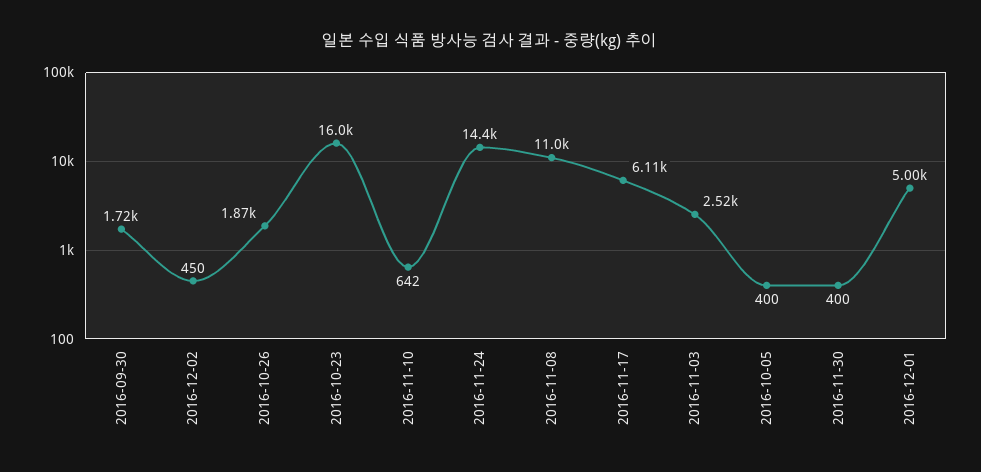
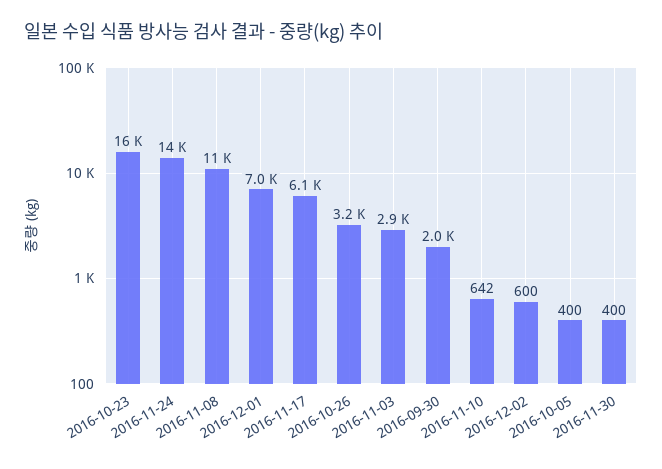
2016-09-30: 1720 -> 2000
2016-12-02: 450 -> 600
2016-10-26: 1870 -> 3200
2016-11-03: 2520 -> 2900
2016-12-01: 5000 -> 7000

